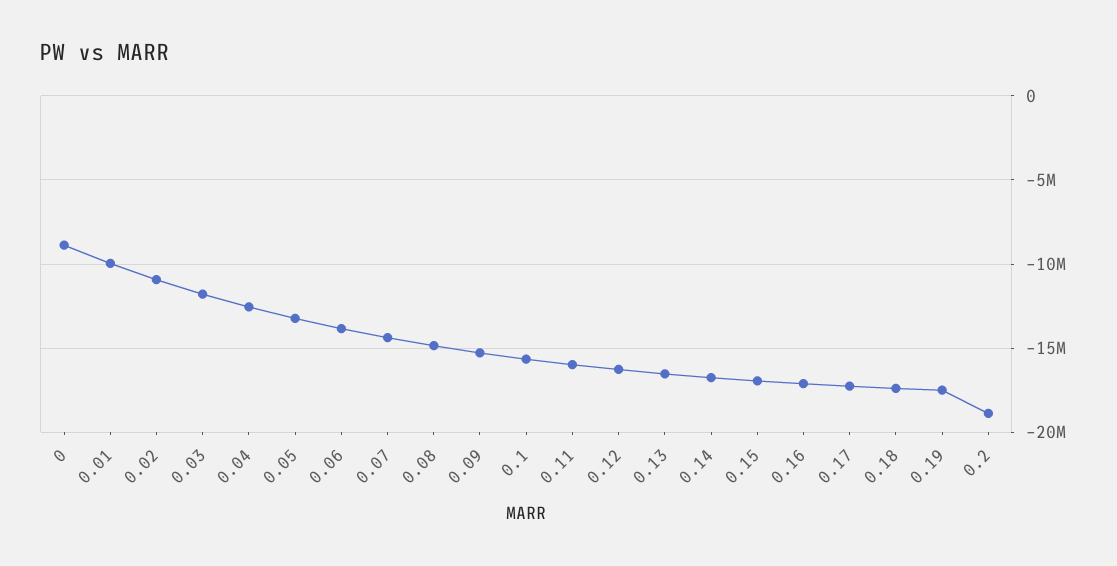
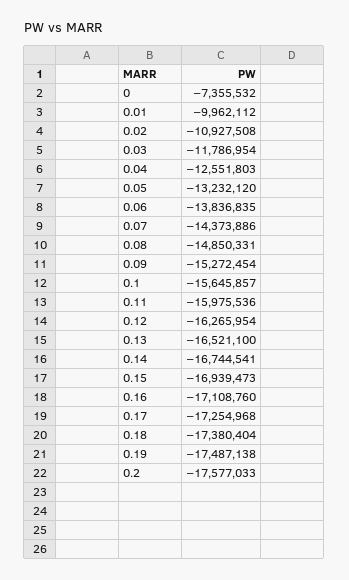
0: -9000000 -> -7355532
0.2: -19000000 -> -17577033

